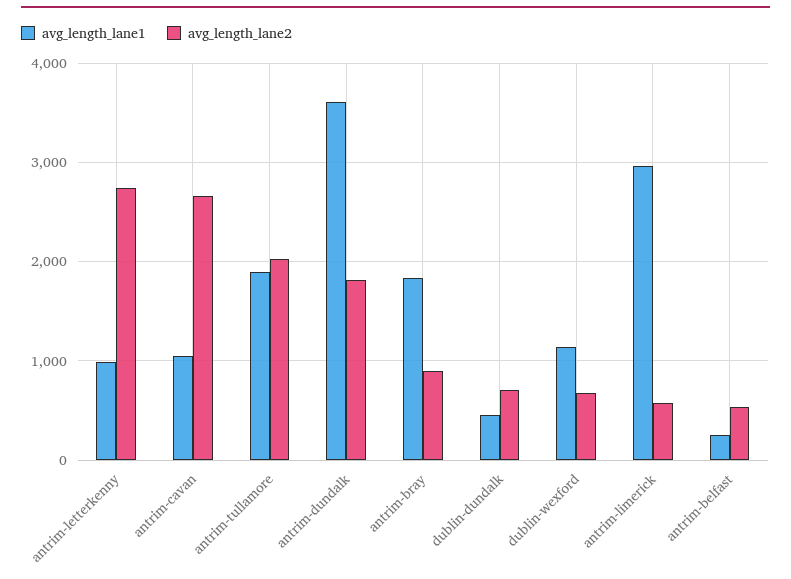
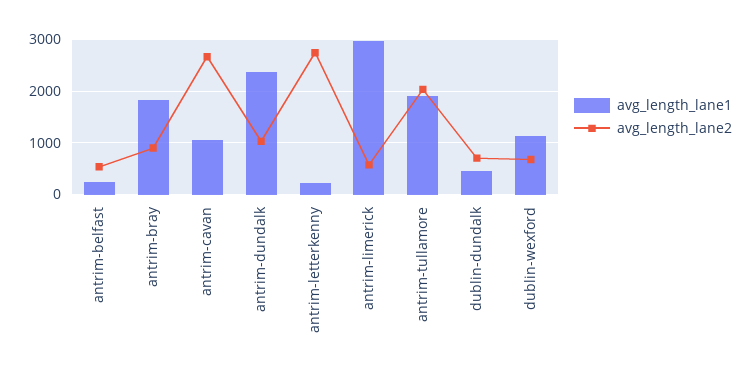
avg_length_lane1, antrim-letterkenny: 1000 -> 200
avg_length_lane1, antrim-dundalk: 3600 -> 2400
avg_length_lane2, antrim-dundalk: 1800 -> 1000

